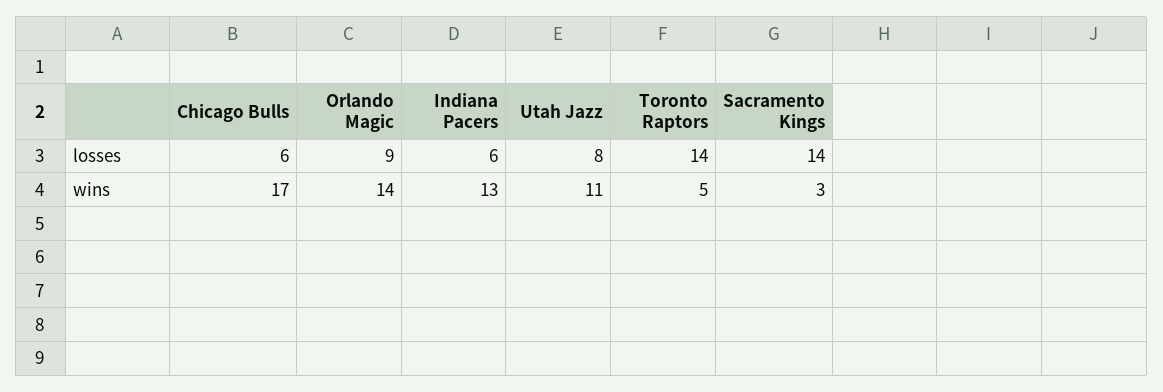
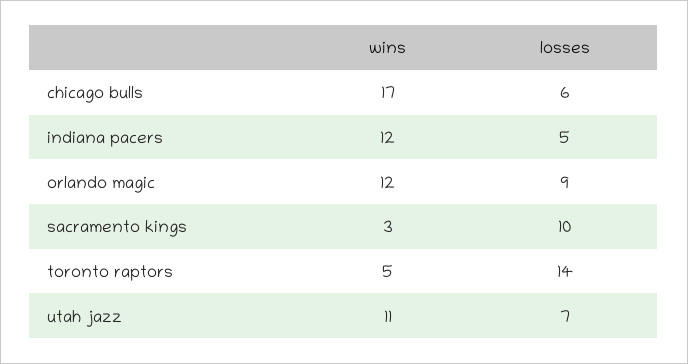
Indiana Pacers, losses: 6 -> 5
Utah Jazz, losses: 8 -> 7
Sacramento Kings, losses: 14 -> 10
Orlando Magic, wins: 14 -> 12
Indiana Pacers, wins: 13 -> 12

